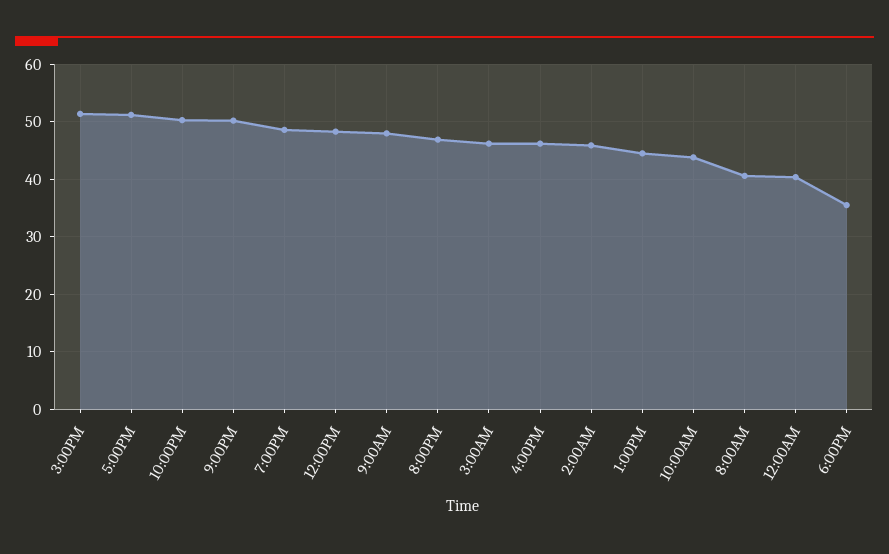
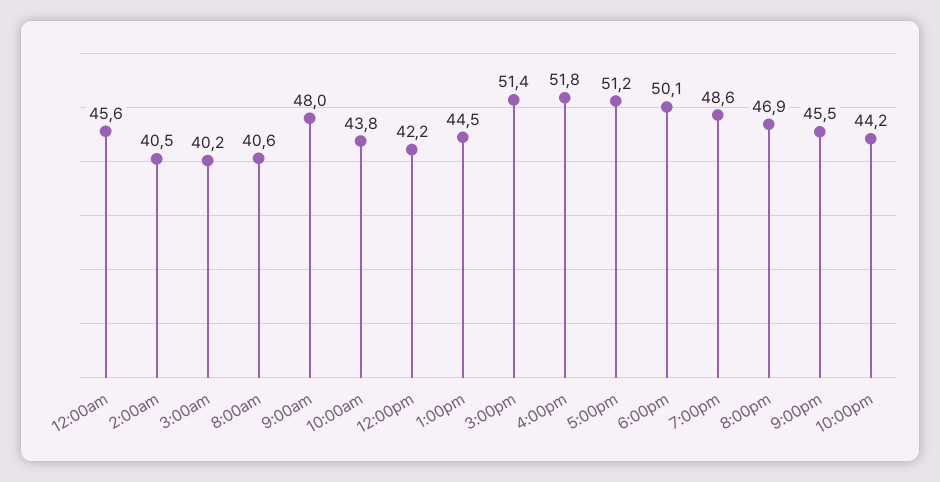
10:00PM: 50 -> 44.2
9:00PM: 50 -> 45.5
12:00PM: 48 -> 42.2
3:00AM: 46 -> 40.2
4:00PM: 46 -> 51.8
2:00AM: 46 -> 40.5
12:00AM: 40 -> 45.6
6:00PM: 36 -> 50.1

